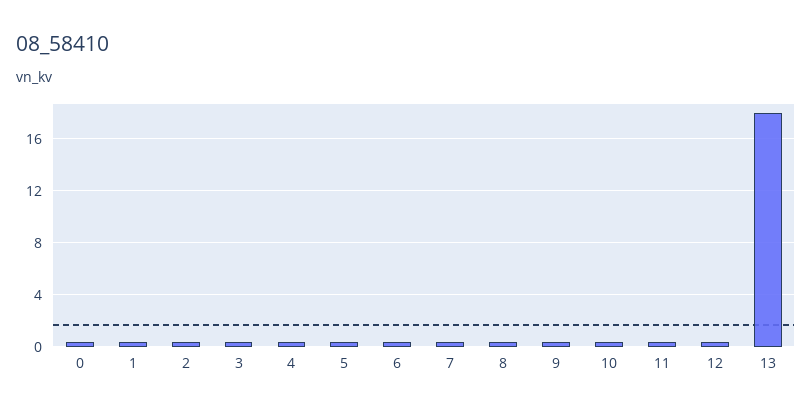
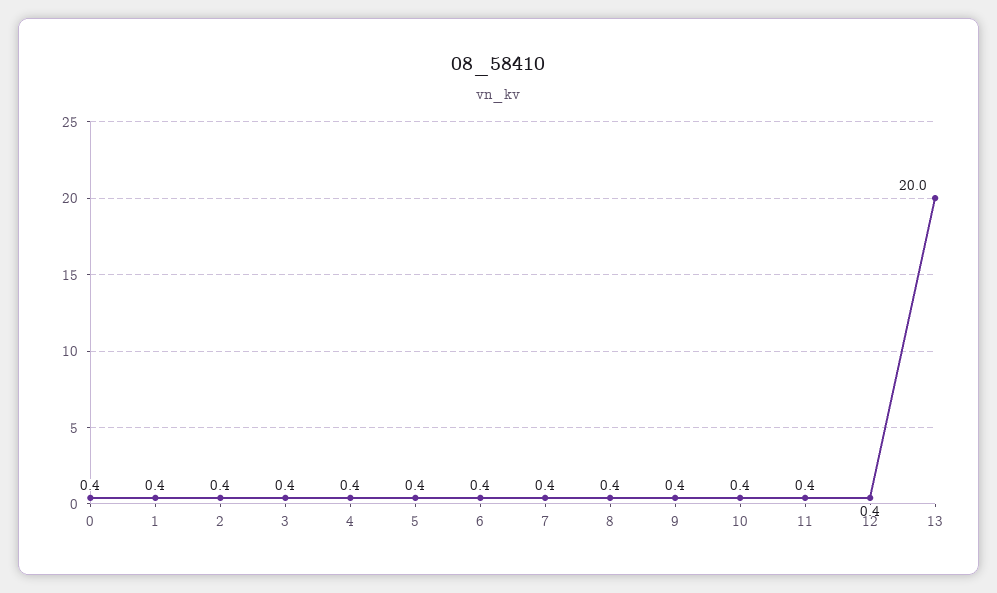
13: 18 -> 20

